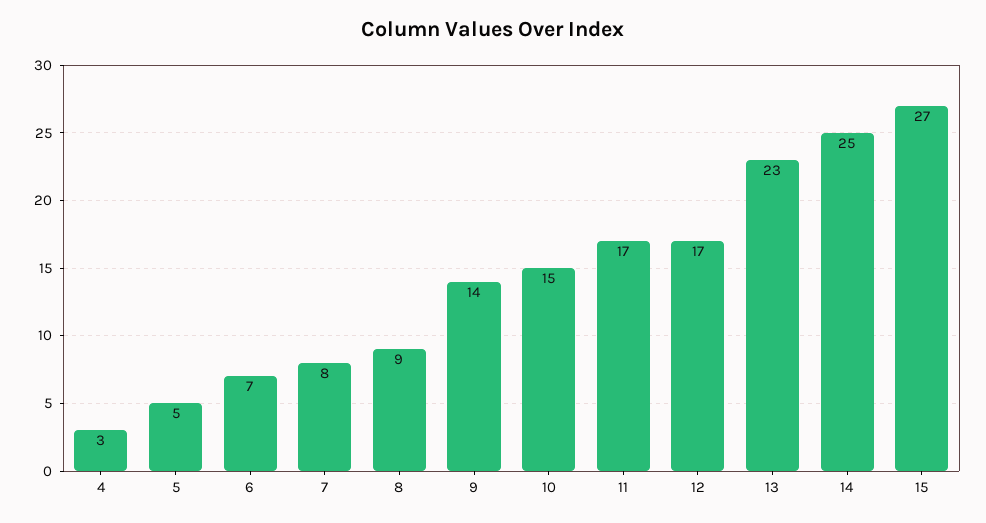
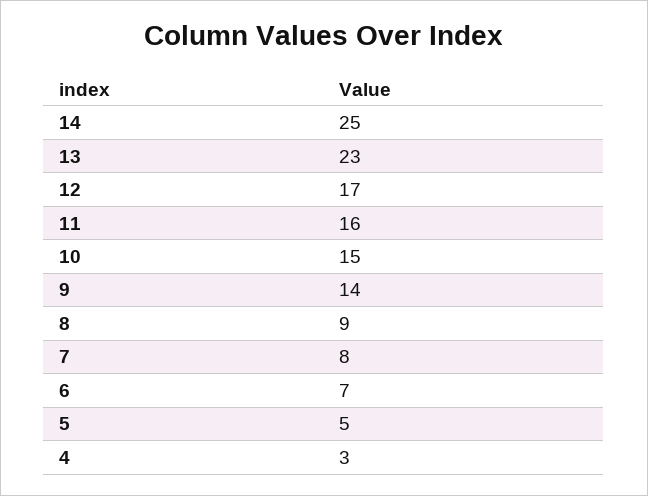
11: 17 -> 16
15: 27 -> none

